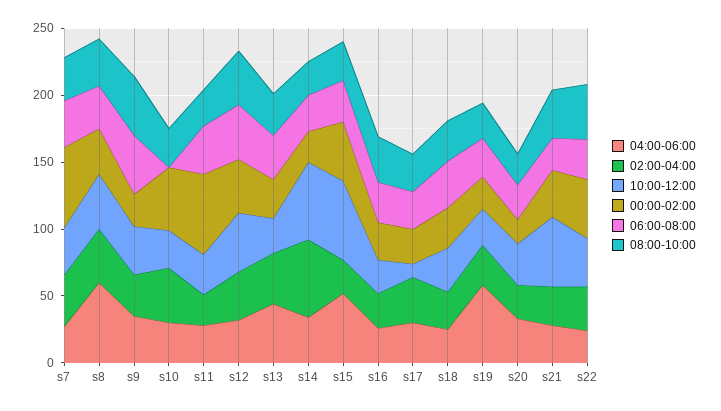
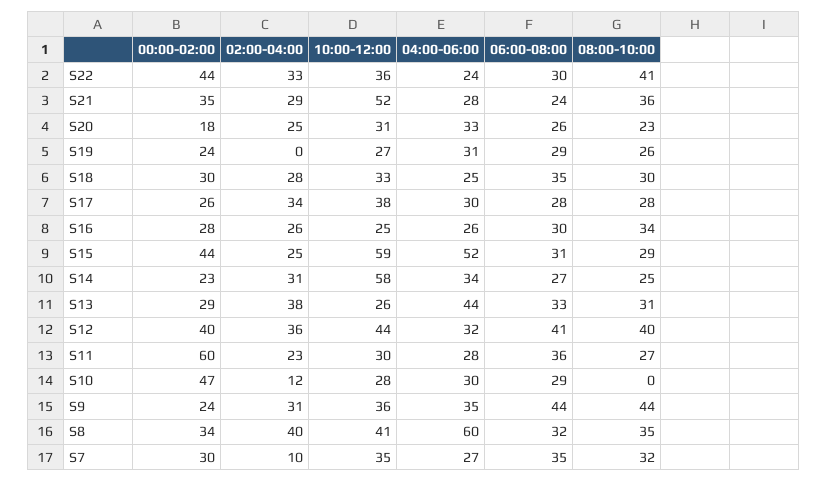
02:00-04:00, s7: 40 -> 10
00:00-02:00, s7: 60 -> 30
02:00-04:00, s10: 40 -> 12
06:00-08:00, s10: 0 -> 29
08:00-10:00, s10: 30 -> 0
02:00-04:00, s14: 60 -> 31
10:00-12:00, s17: 10 -> 38
04:00-06:00, s19: 60 -> 31
02:00-04:00, s19: 30 -> 0

